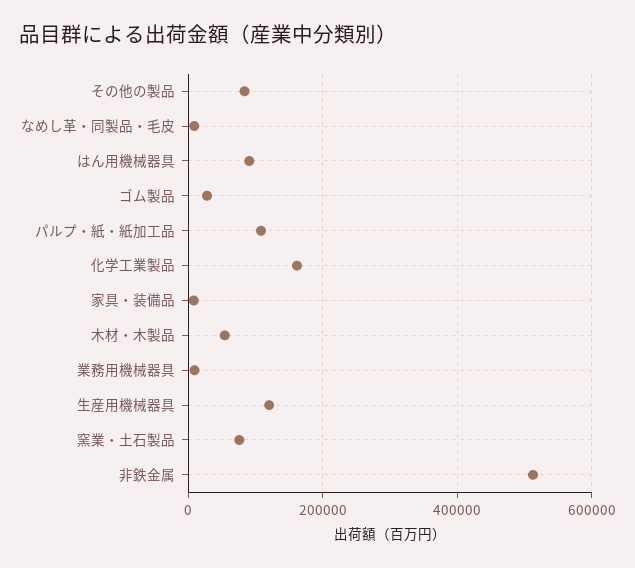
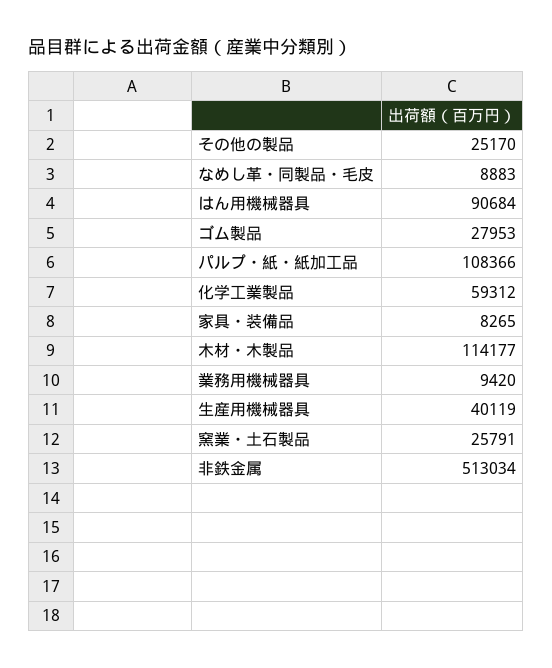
その他の製品: 80000 -> 25170
化学工業製品: 160000 -> 59312
木材・木製品: 60000 -> 114177
生産用機械器具: 120000 -> 40119
窯業・土石製品: 80000 -> 25791

